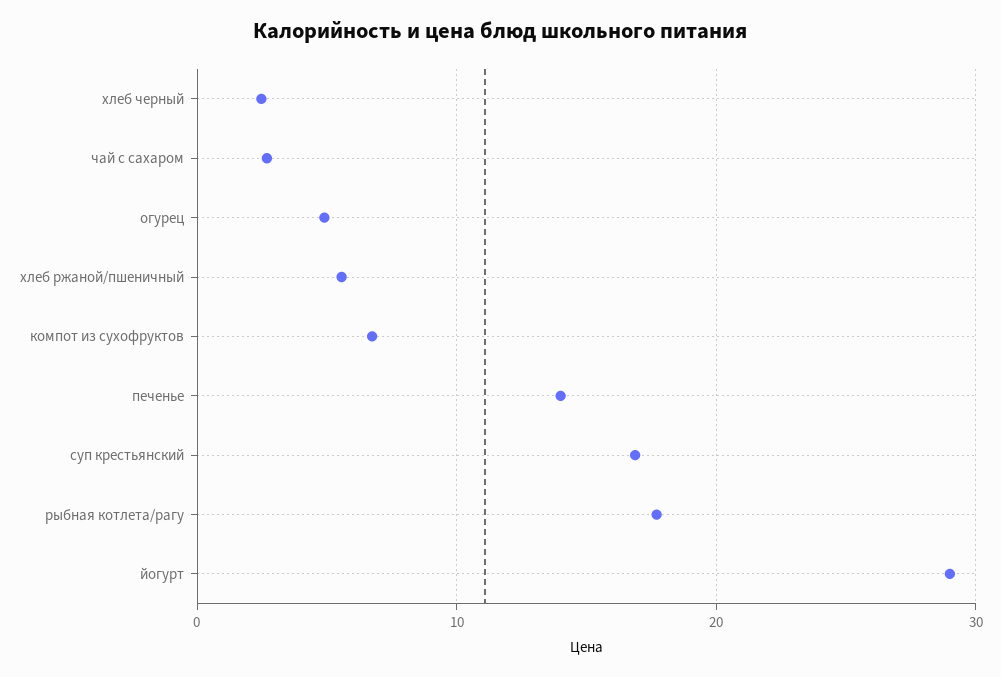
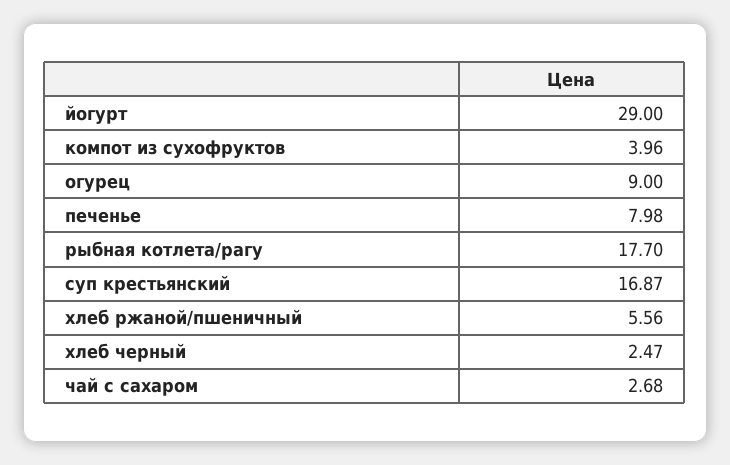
огурец: 5 -> 9
компот из сухофруктов: 7 -> 3.96
печенье: 14 -> 7.98

